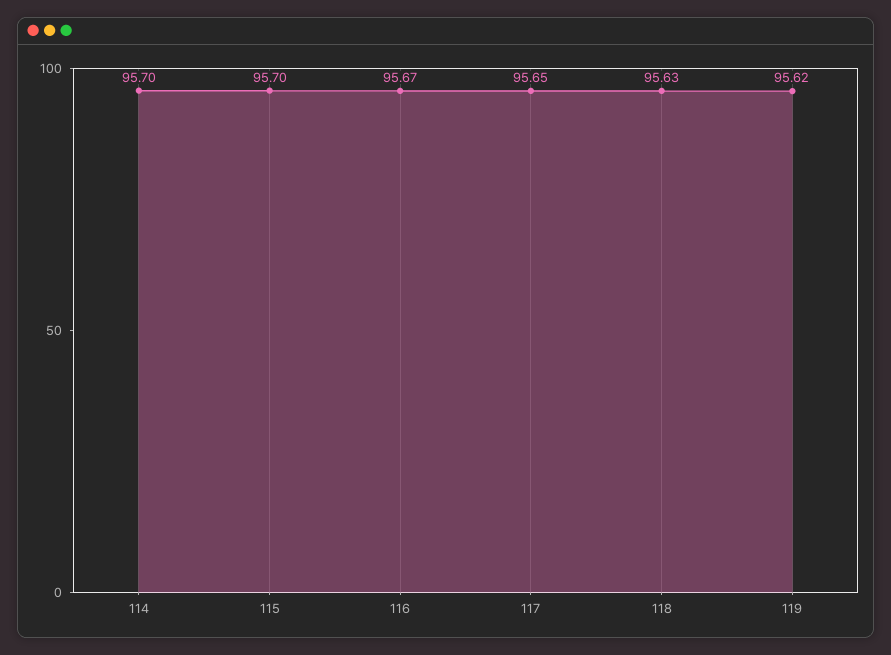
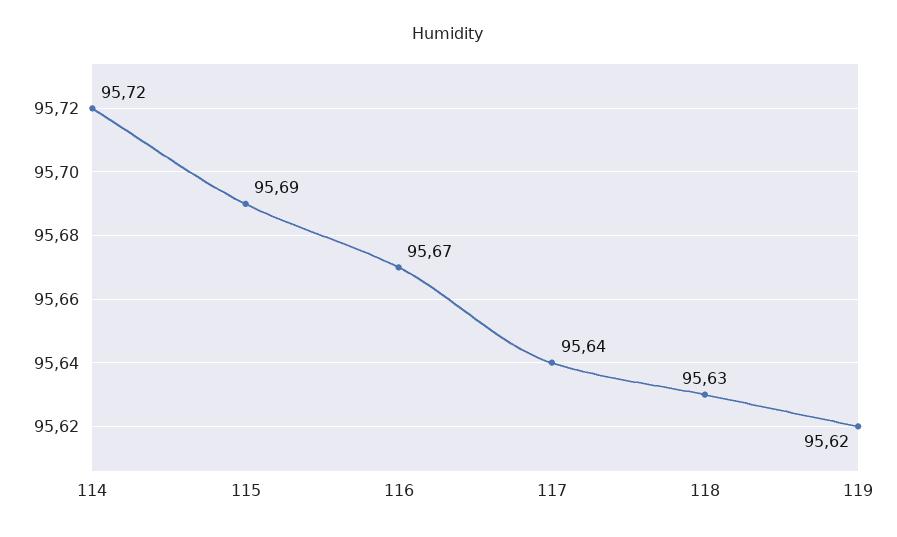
114: 95.7 -> 95.72
115: 95.7 -> 95.69
117: 95.65 -> 95.64

